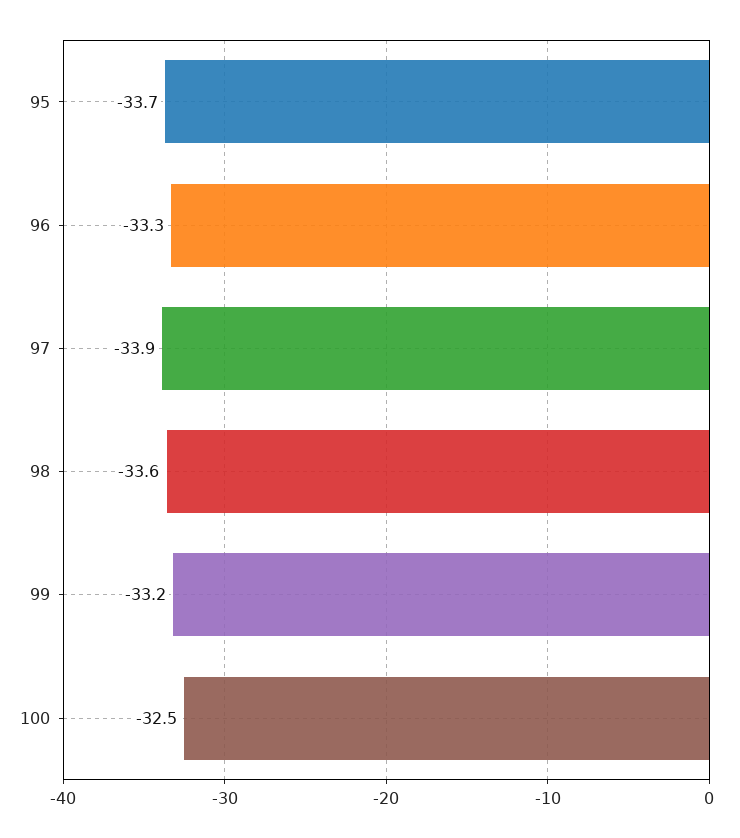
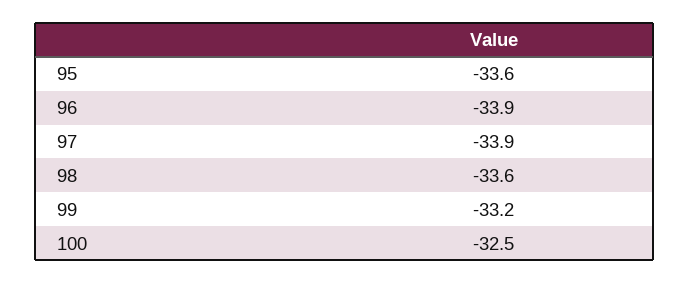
95: -33.7 -> -33.6
96: -33.3 -> -33.9

